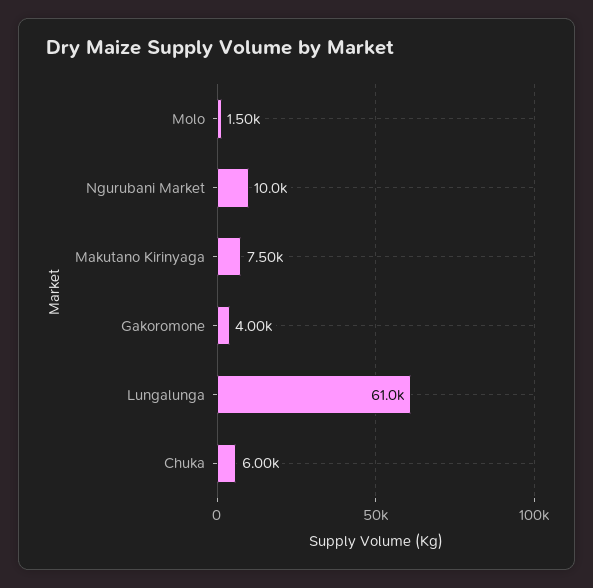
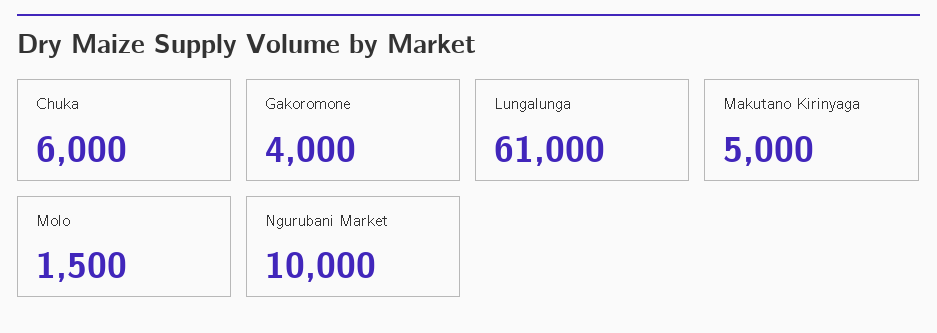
Makutano Kirinyaga: 7500 -> 5000

